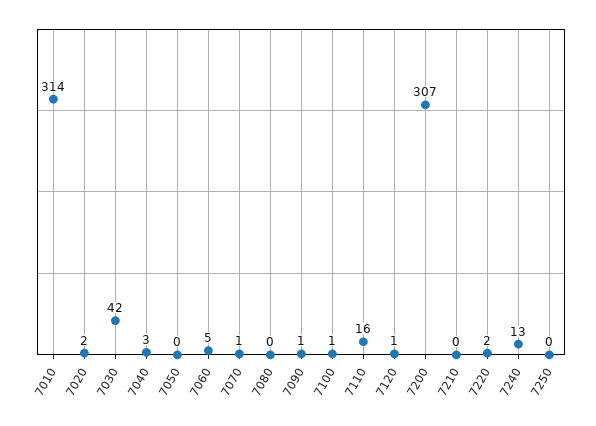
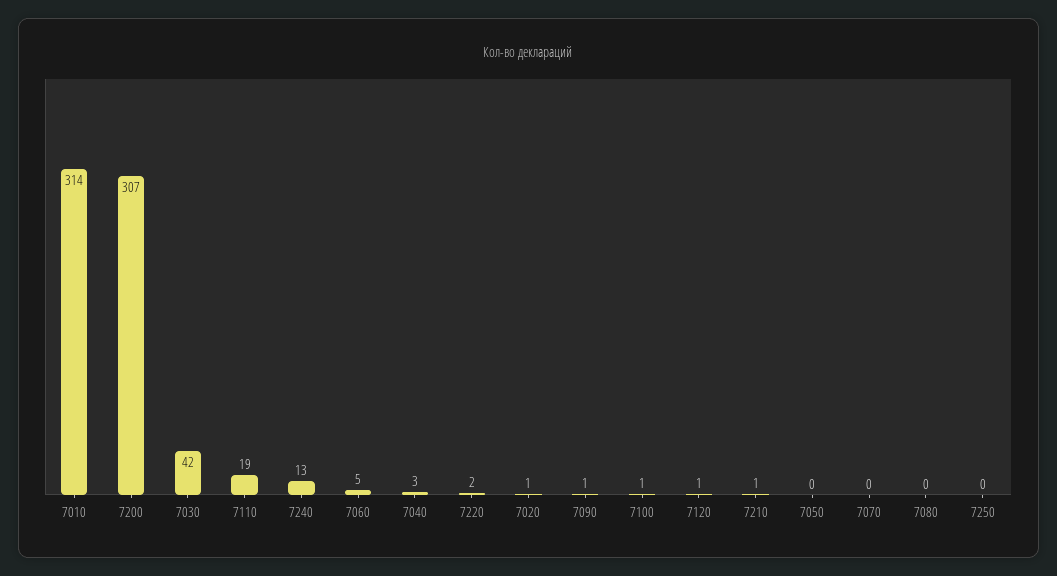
7020: 2 -> 1
7070: 1 -> 0
7110: 16 -> 19
7210: 0 -> 1

